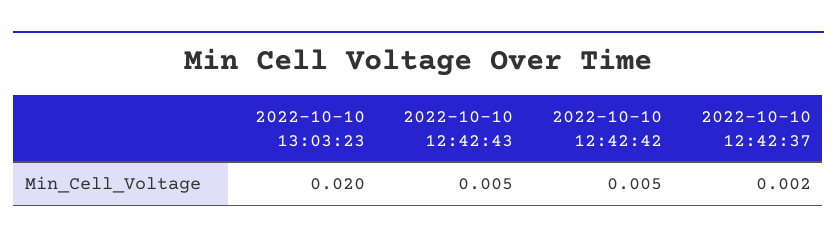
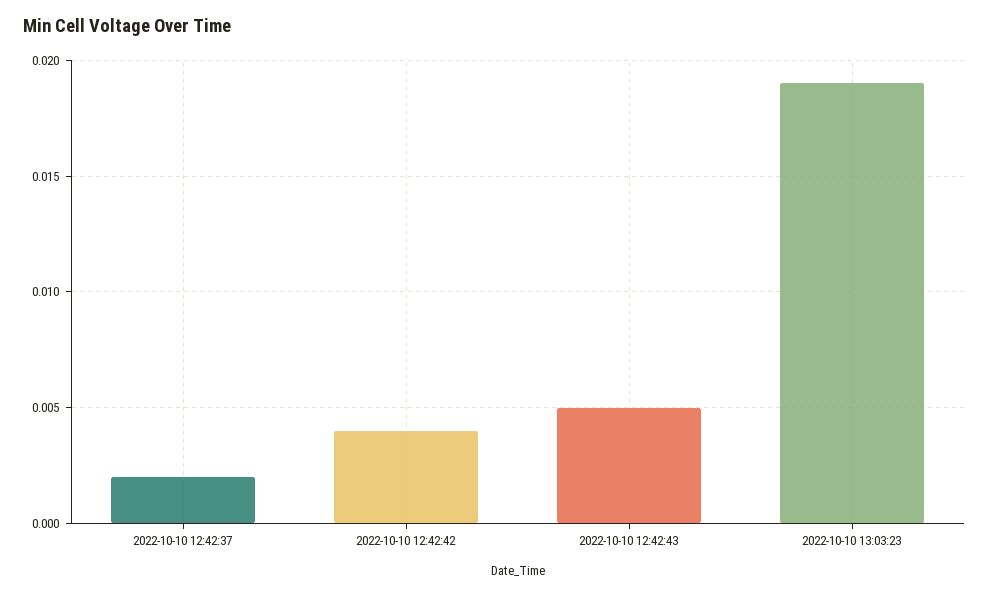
2022-10-10 13:03:23: 0.02 -> 0.019
2022-10-10 12:42:42: 0.005 -> 0.004

